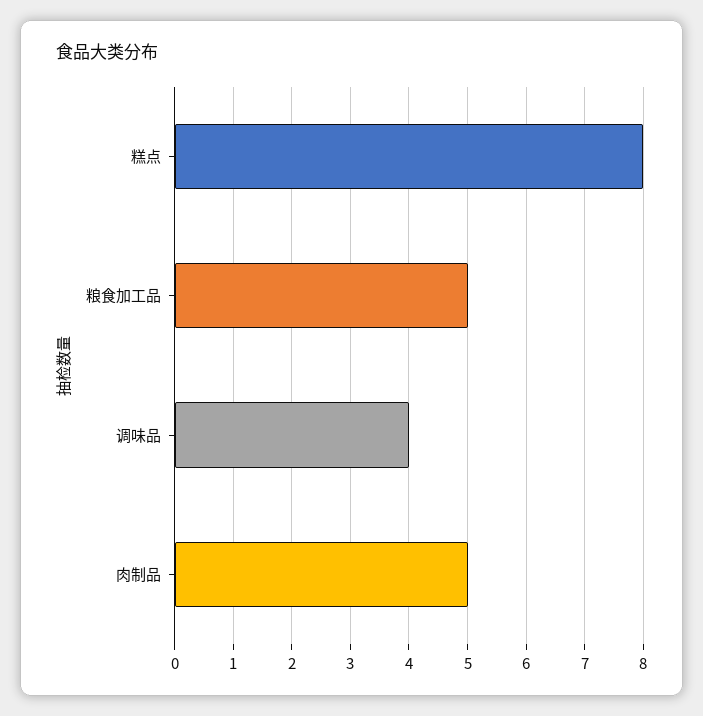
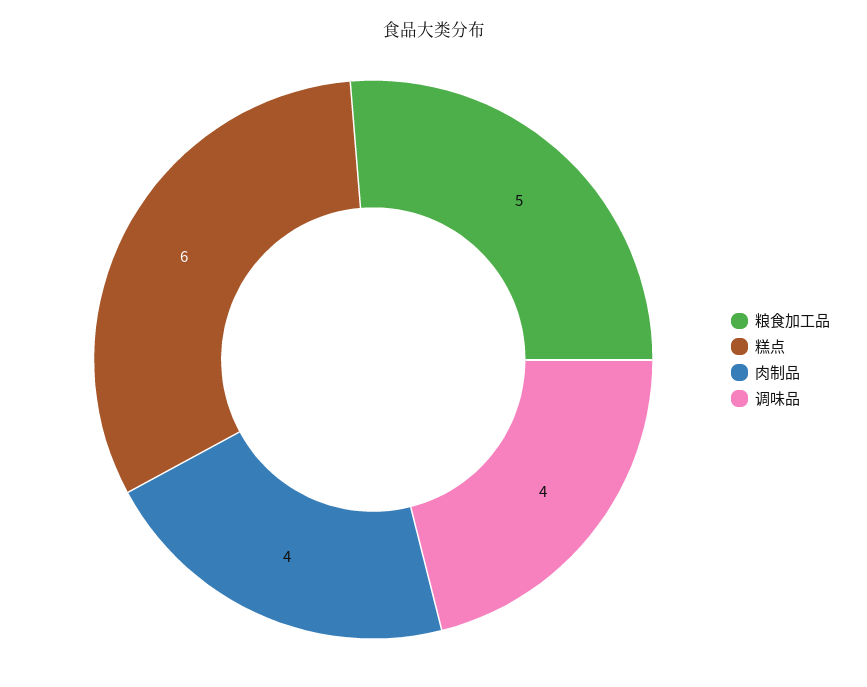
糕点: 8 -> 6
肉制品: 5 -> 4

